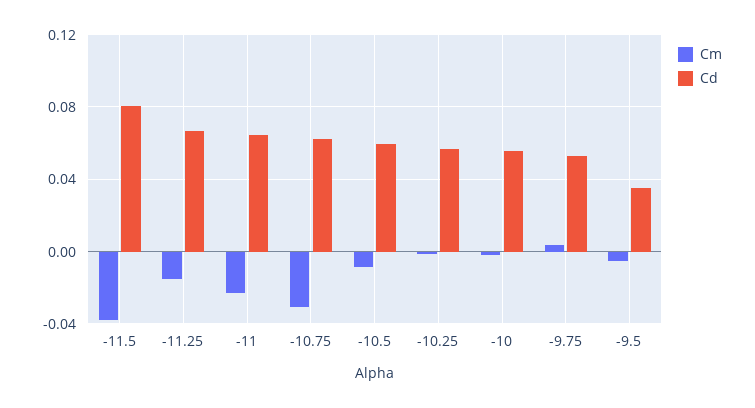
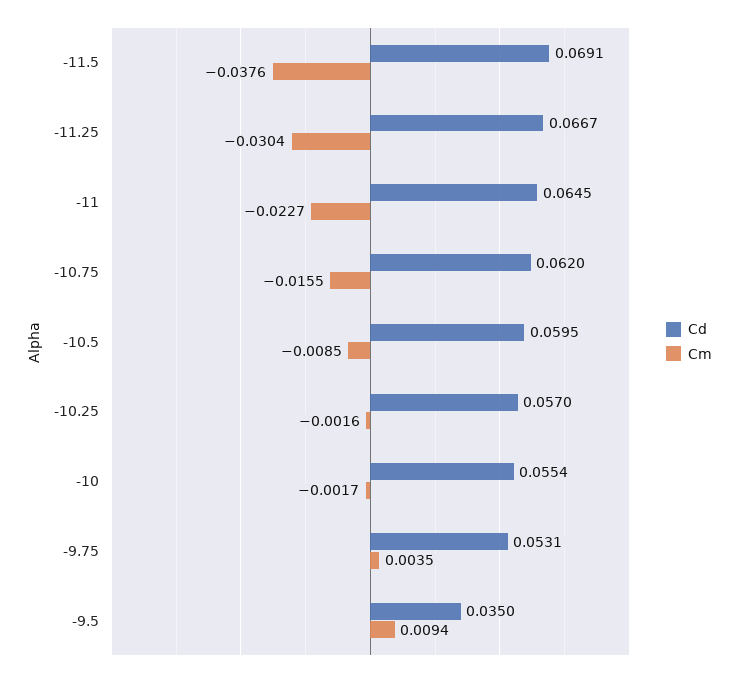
Cd, -11.5: 0.08 -> 0.0691
Cm, -11.25: -0.015 -> -0.0304
Cm, -10.75: -0.03 -> -0.0155
Cm, -9.5: -0.005 -> 0.0094

